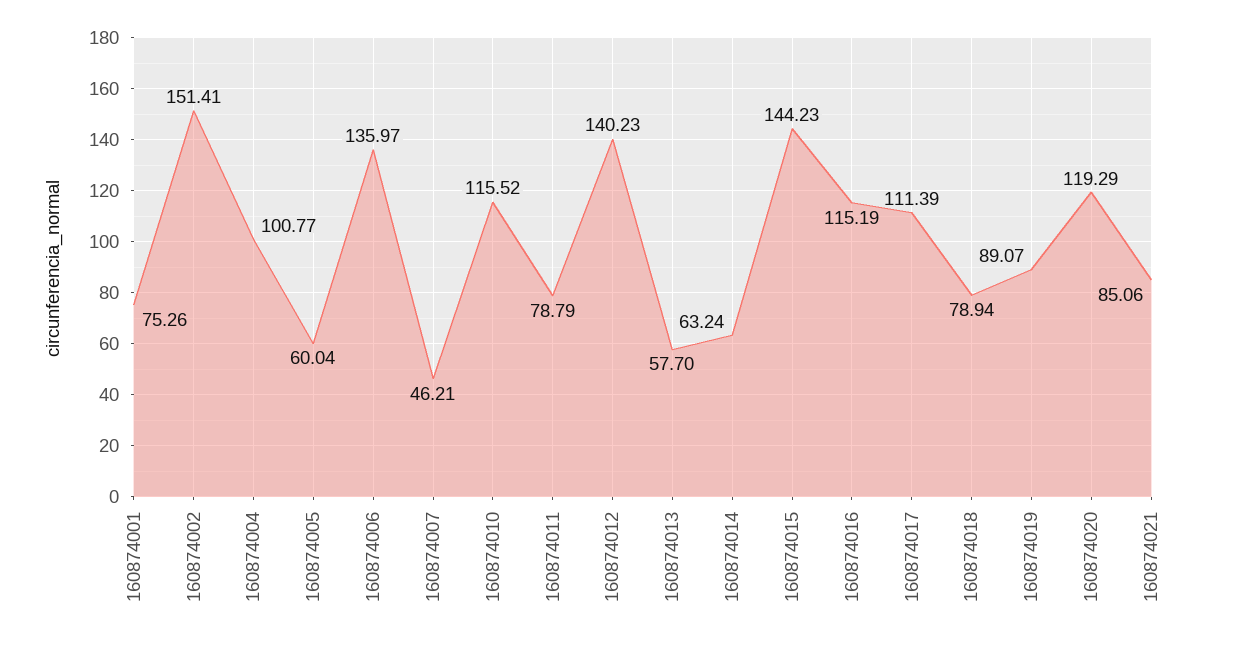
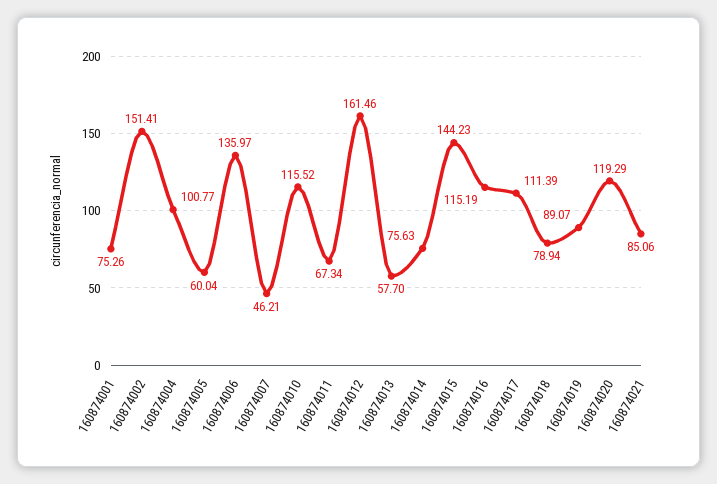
160874011: 78.79 -> 67.34
160874012: 140.23 -> 161.46
160874014: 63.24 -> 75.63

